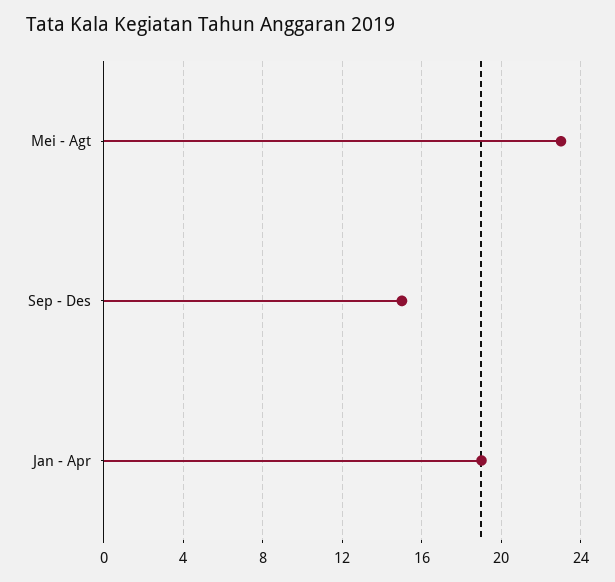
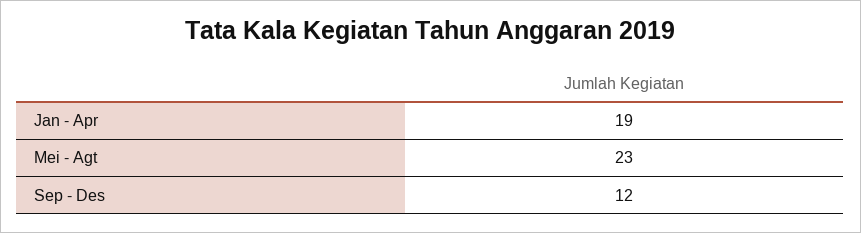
Sep - Des: 15 -> 12

